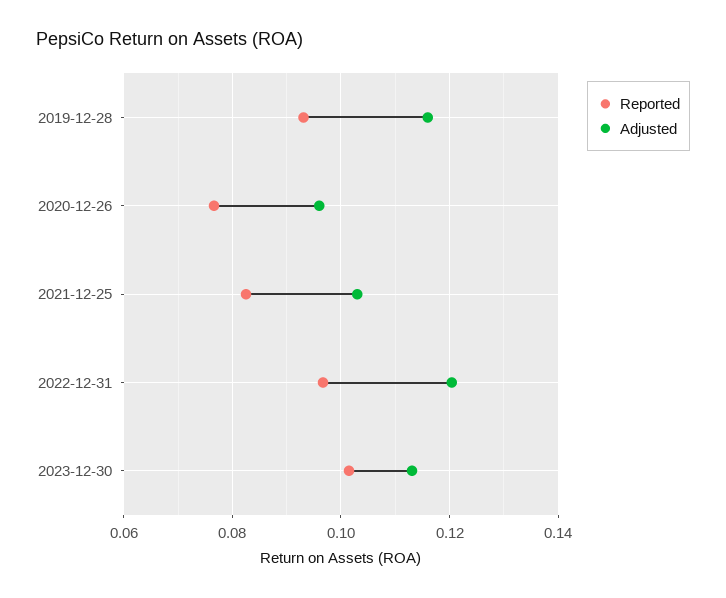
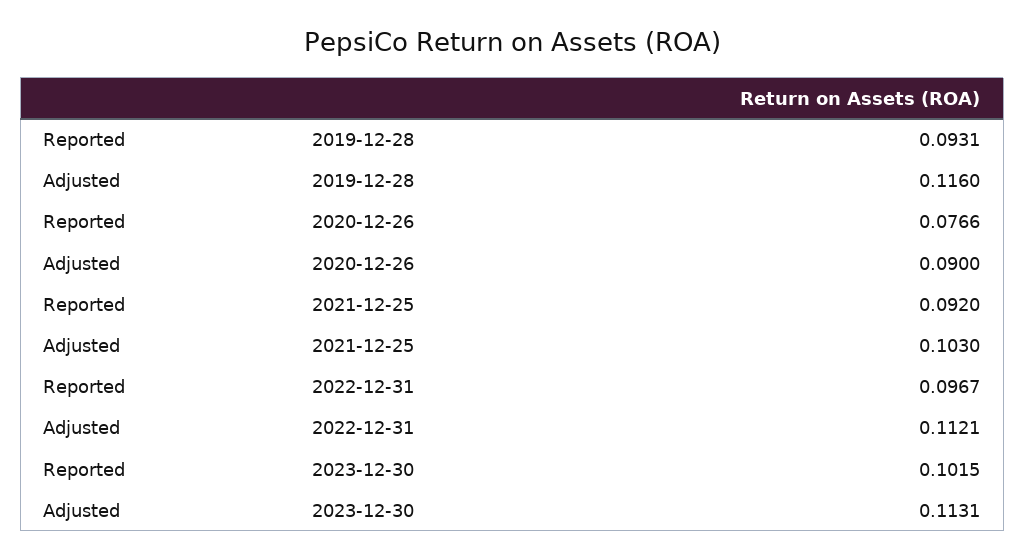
Adjusted, 2020-12-26: 0.096 -> 0.09
Reported, 2021-12-25: 0.082 -> 0.092
Adjusted, 2022-12-31: 0.12 -> 0.1121

